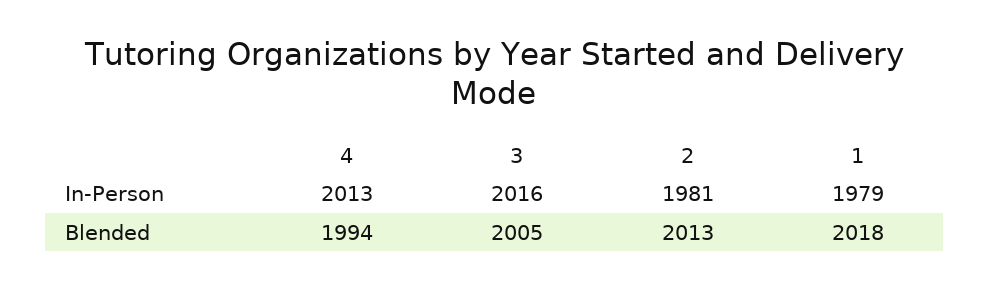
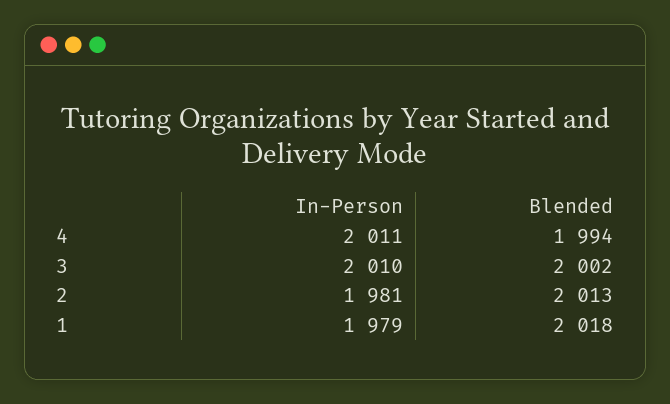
4, In-Person: 2013 -> 2011
3, In-Person: 2016 -> 2010
3, Blended: 2005 -> 2002

